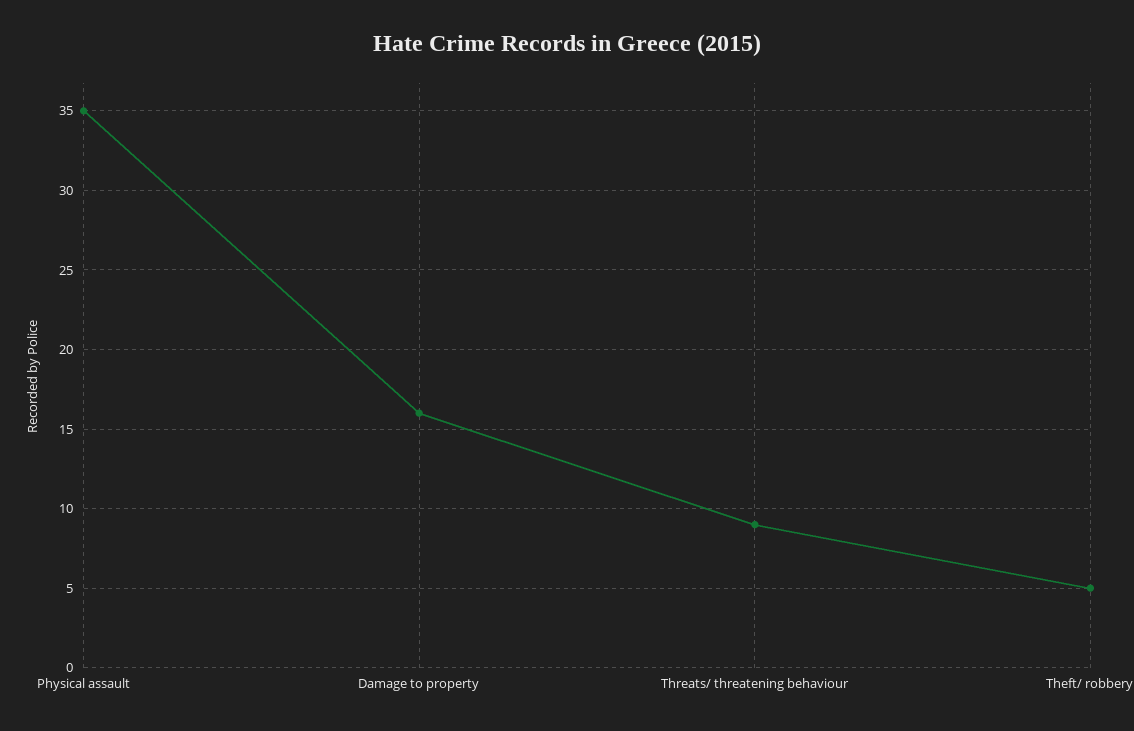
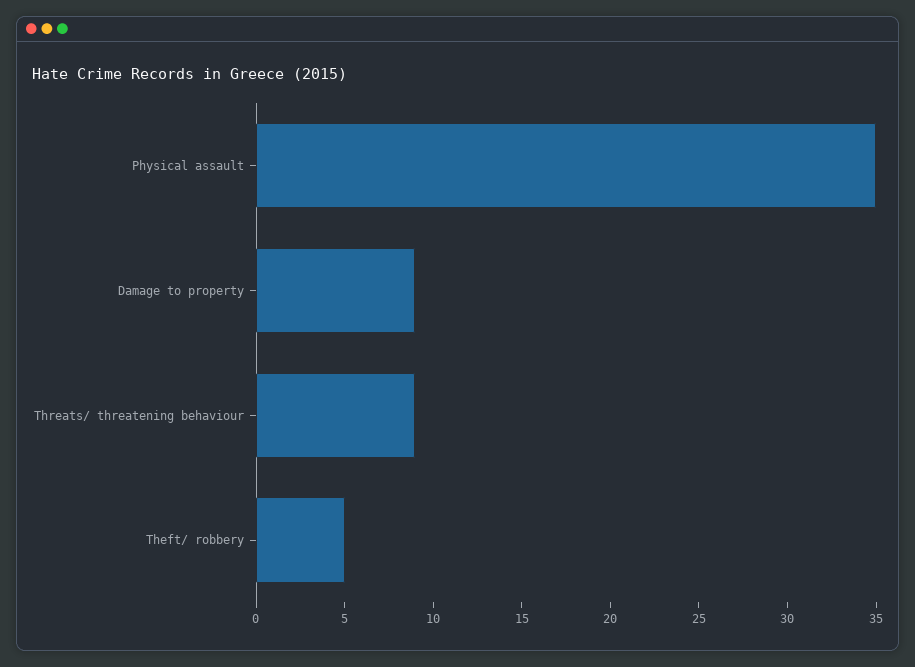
Damage to property: 16 -> 9

